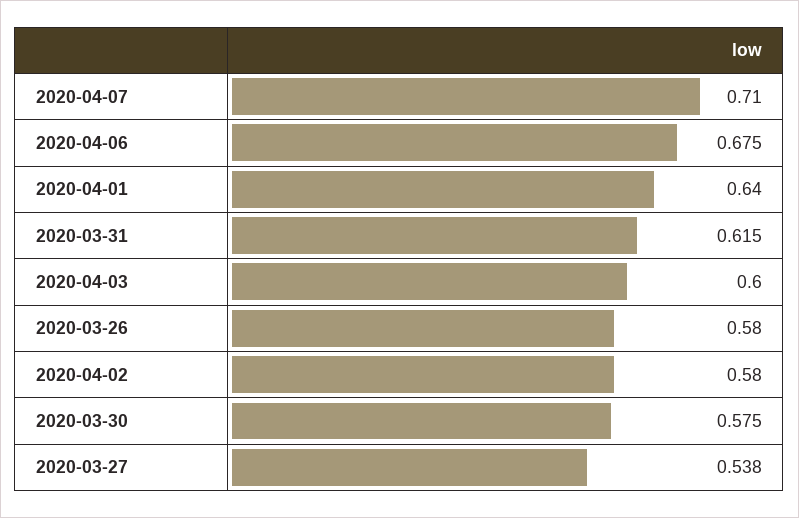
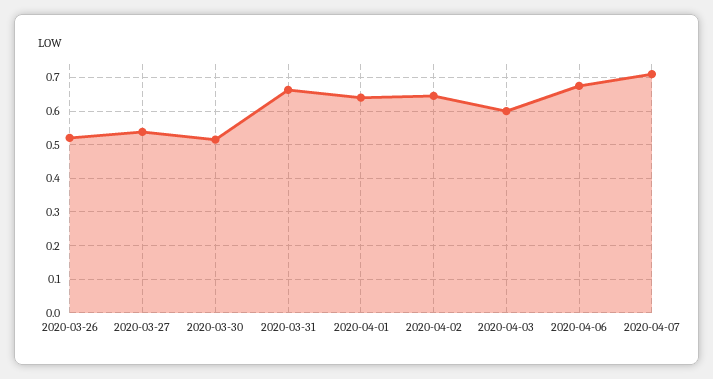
2020-03-31: 0.615 -> 0.66
2020-03-26: 0.58 -> 0.52
2020-04-02: 0.58 -> 0.64
2020-03-30: 0.575 -> 0.52

